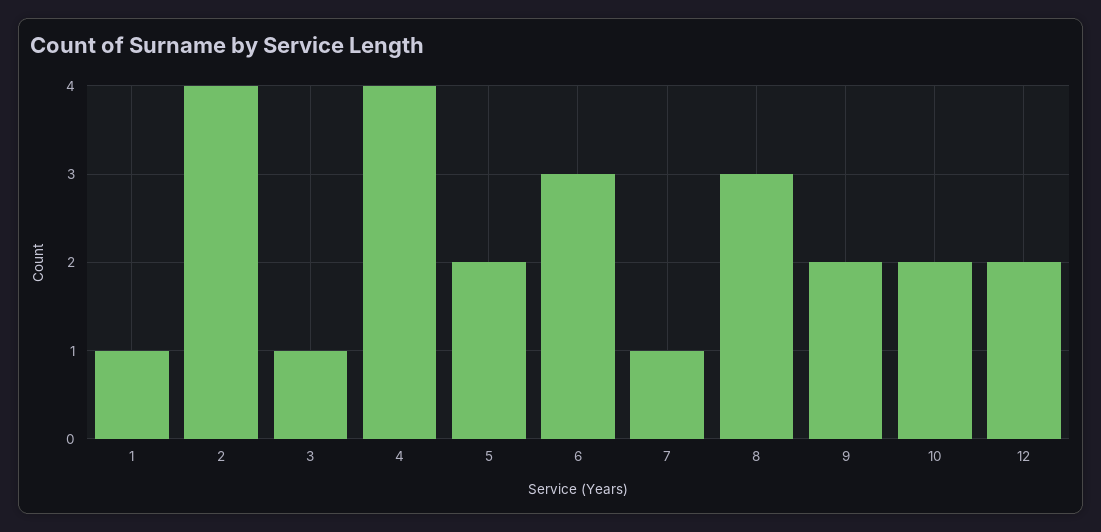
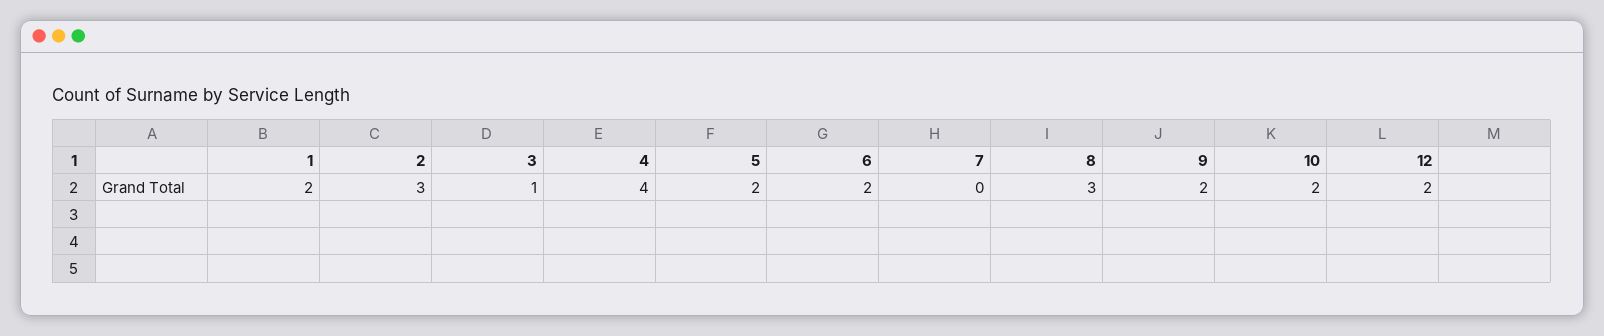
1: 1 -> 2
2: 4 -> 3
6: 3 -> 2
7: 1 -> 0

